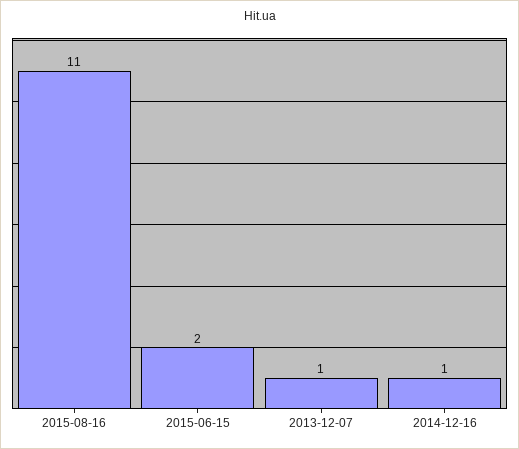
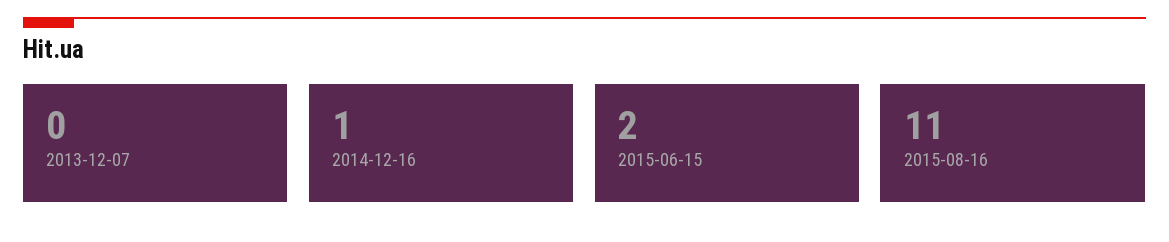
2013-12-07: 1 -> 0

